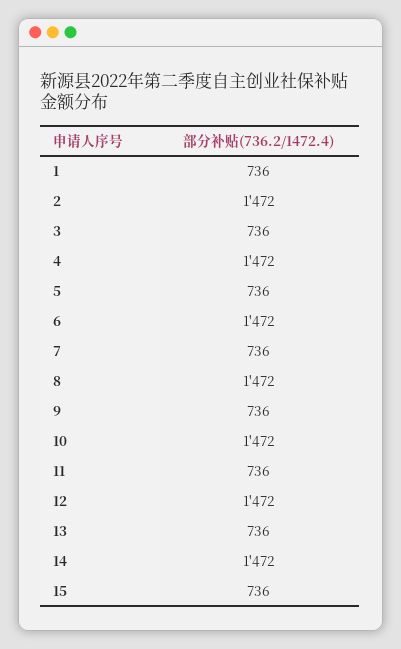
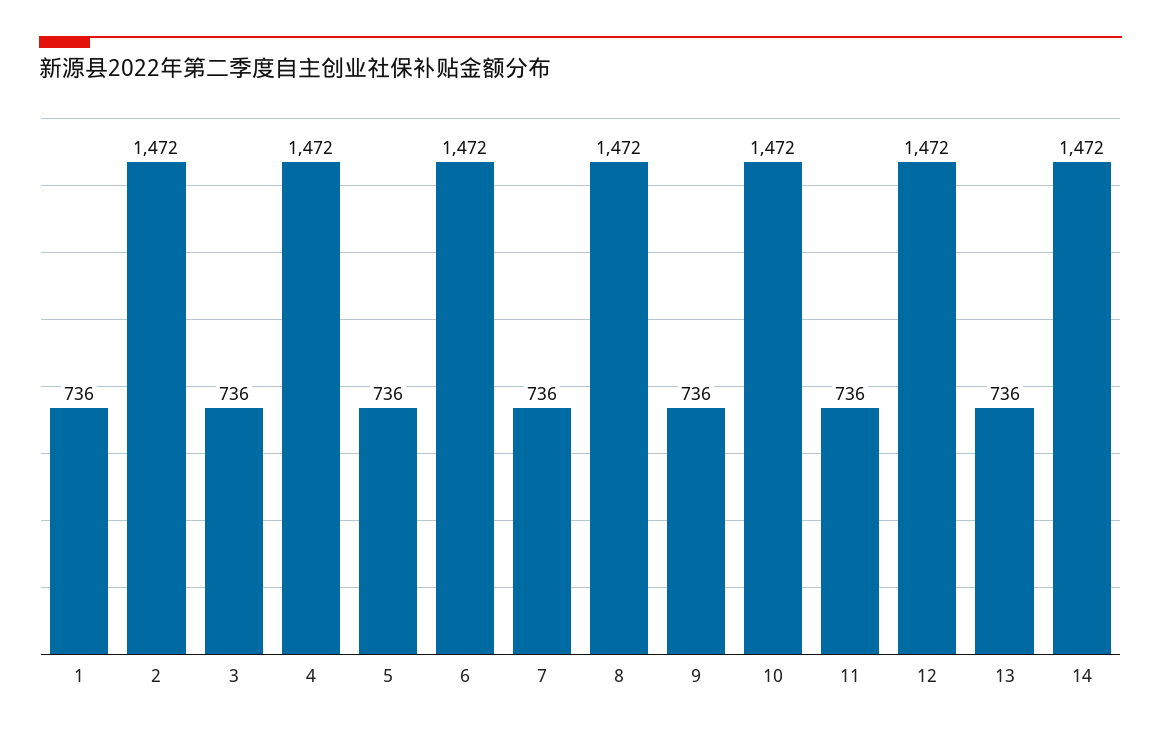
15: 736 -> none

